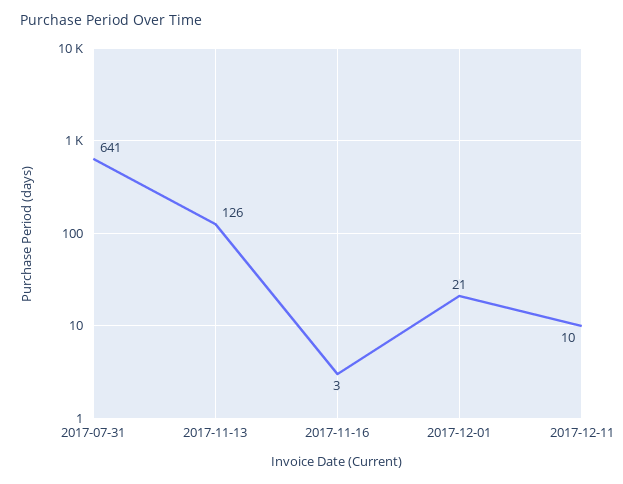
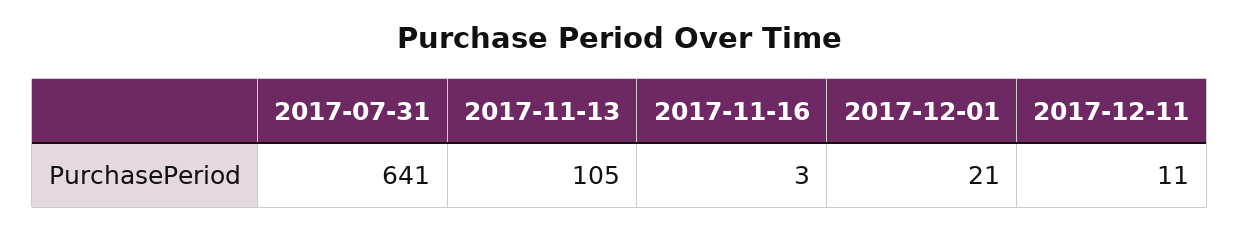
2017-11-13: 126 -> 105
2017-12-11: 10 -> 11

